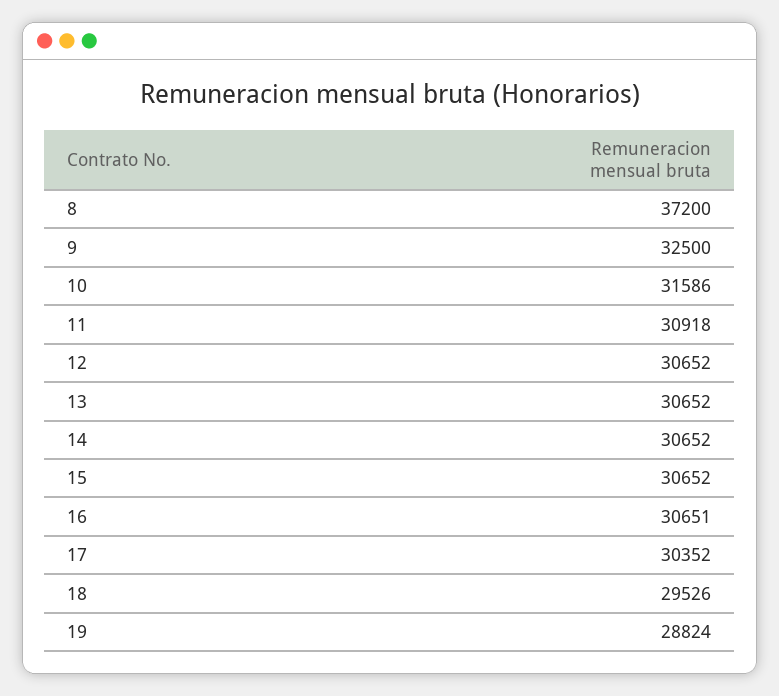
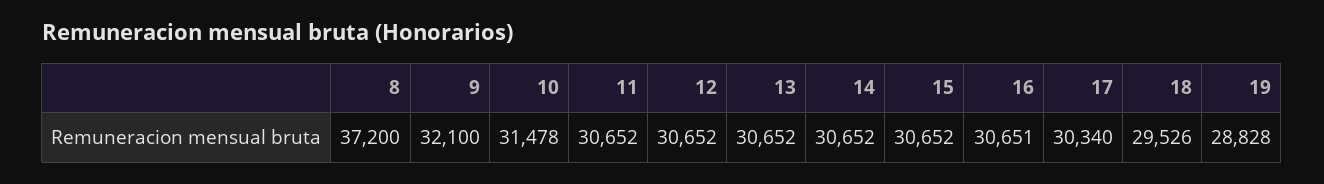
9: 32500 -> 32100
10: 31586 -> 31478
11: 30918 -> 30652
17: 30352 -> 30340
19: 28824 -> 28828

